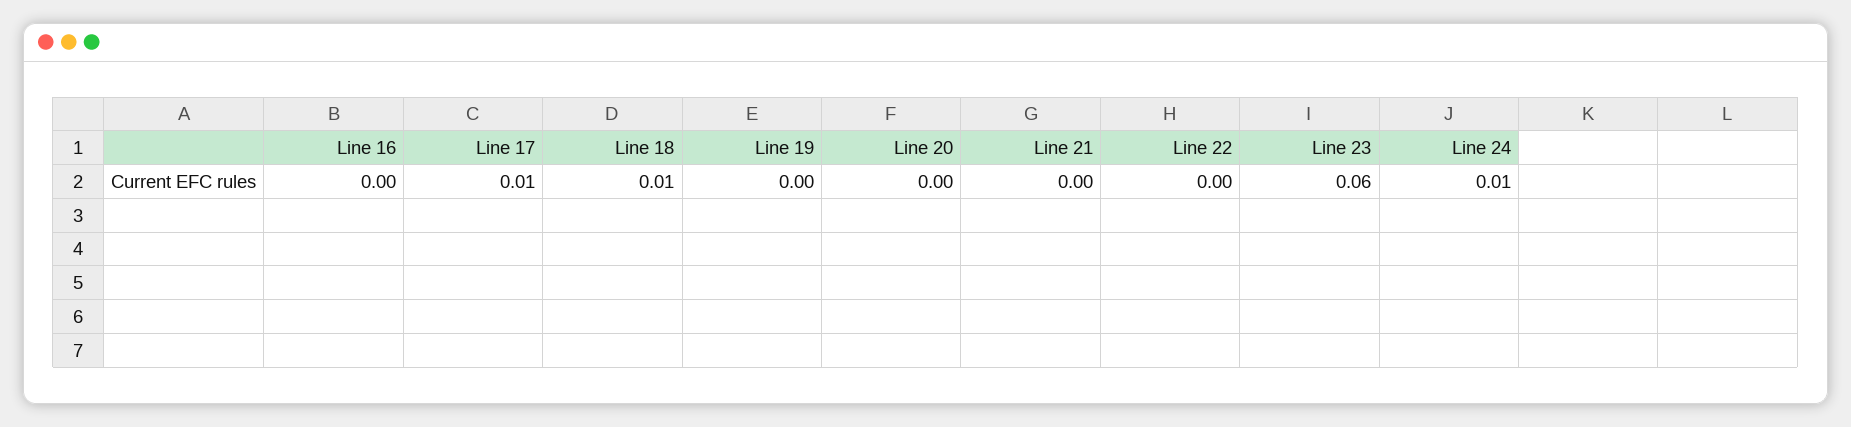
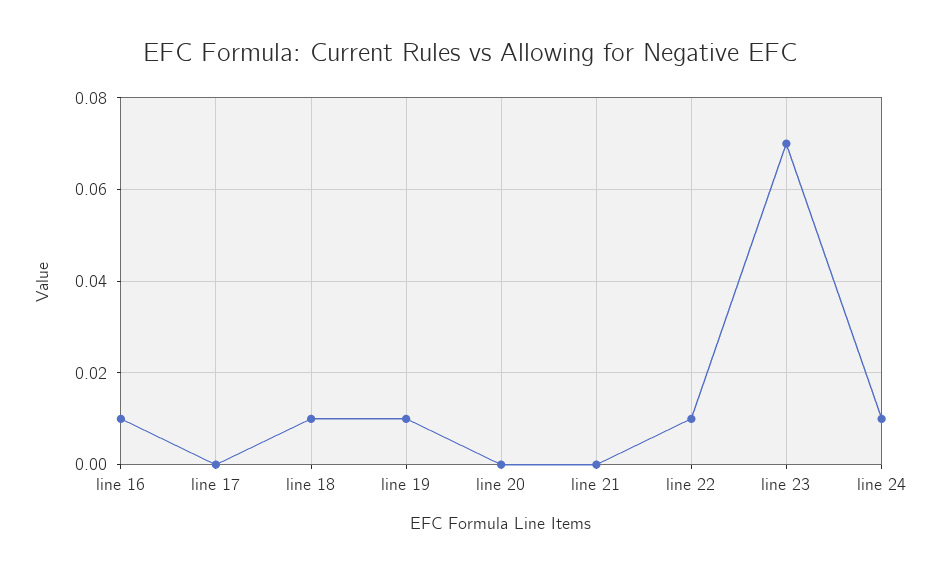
Line 16: 0 -> 0.01
Line 17: 0.01 -> 0
Line 19: 0 -> 0.01
Line 22: 0 -> 0.01
Line 23: 0.06 -> 0.07

